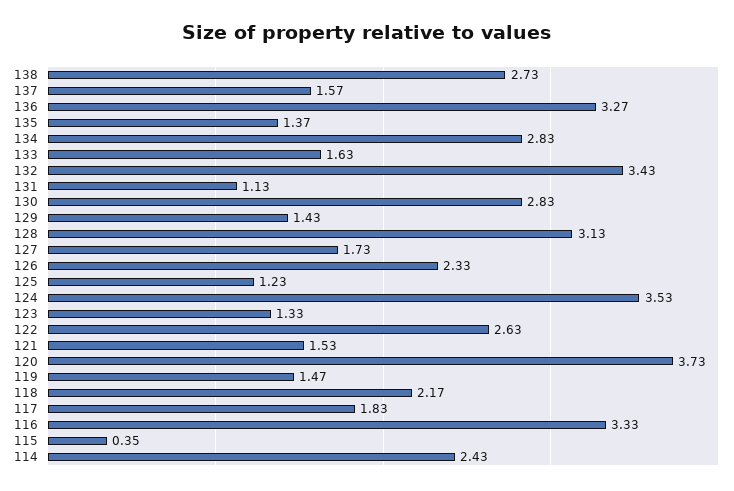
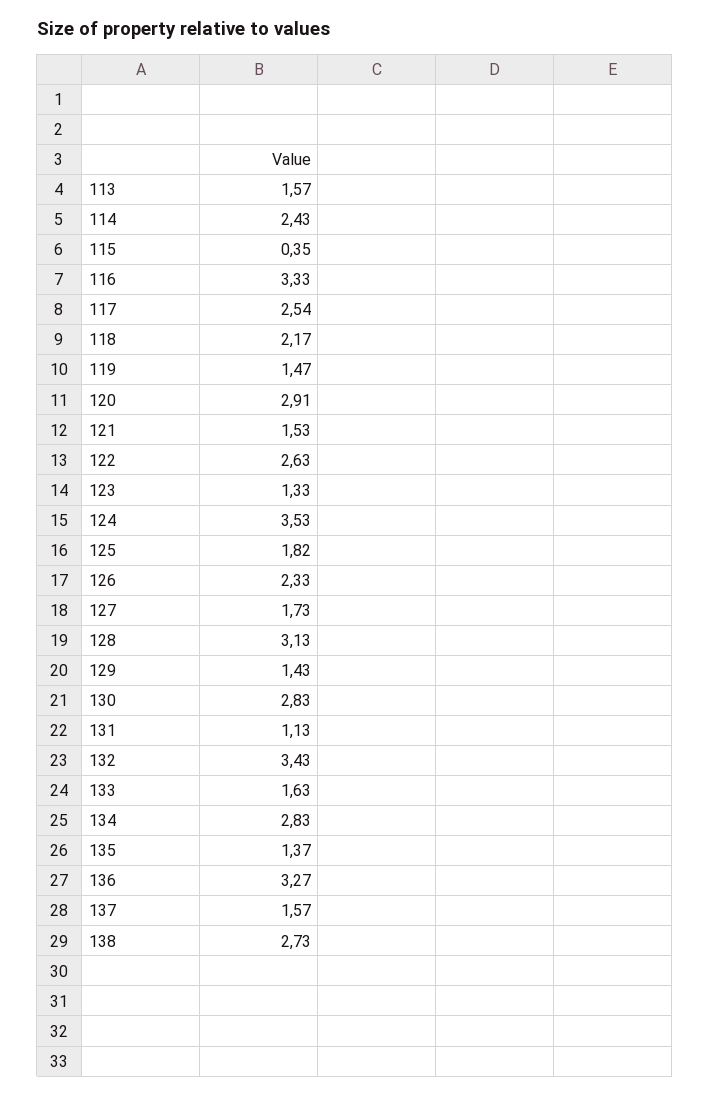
125: 1.23 -> 1.82
120: 3.73 -> 2.91
117: 1.83 -> 2.54
113: none -> 1.57

